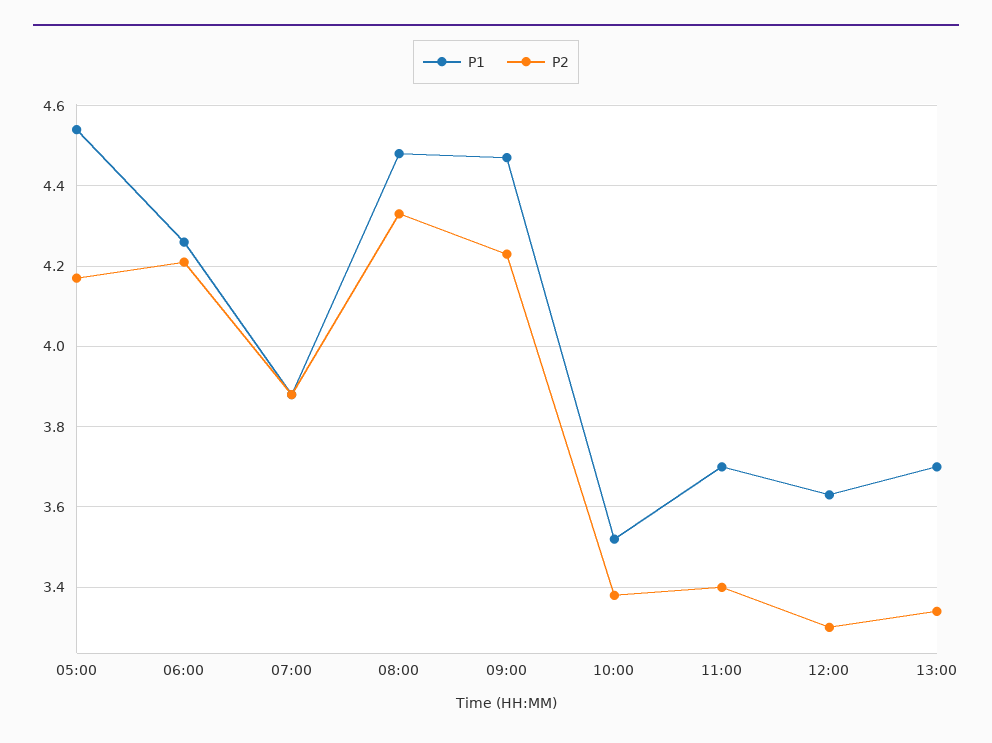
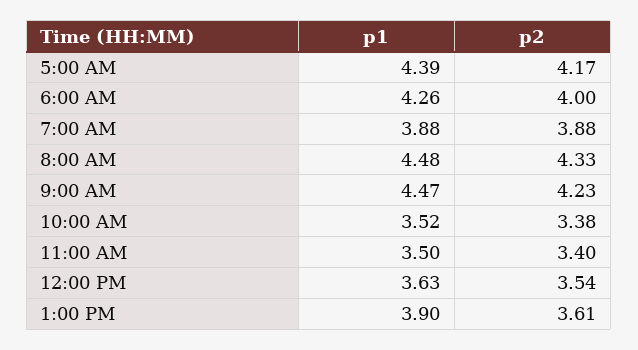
P1, 05:00: 4.55 -> 4.39
P2, 06:00: 4.2 -> 4
P1, 11:00: 3.7 -> 3.5
P2, 12:00: 3.3 -> 3.54
P1, 13:00: 3.7 -> 3.9
P2, 13:00: 3.35 -> 3.61

